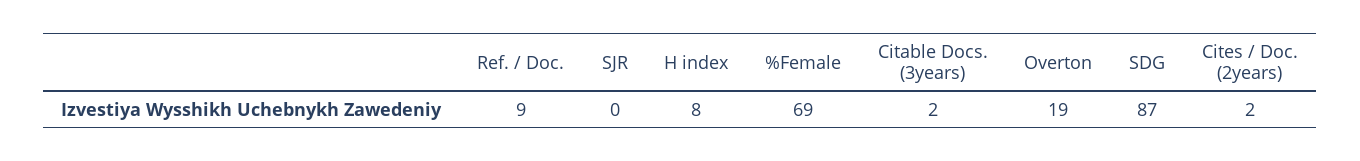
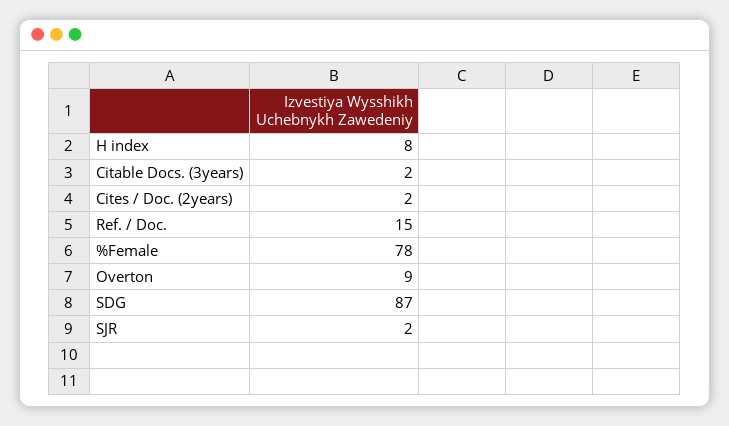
Ref. / Doc.: 9 -> 15
SJR: 0 -> 2
%Female: 69 -> 78
Overton: 19 -> 9

